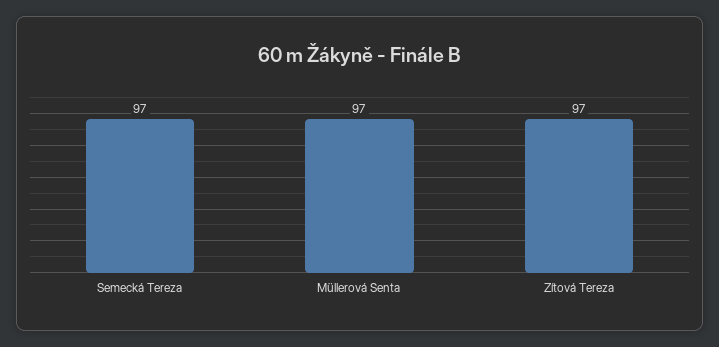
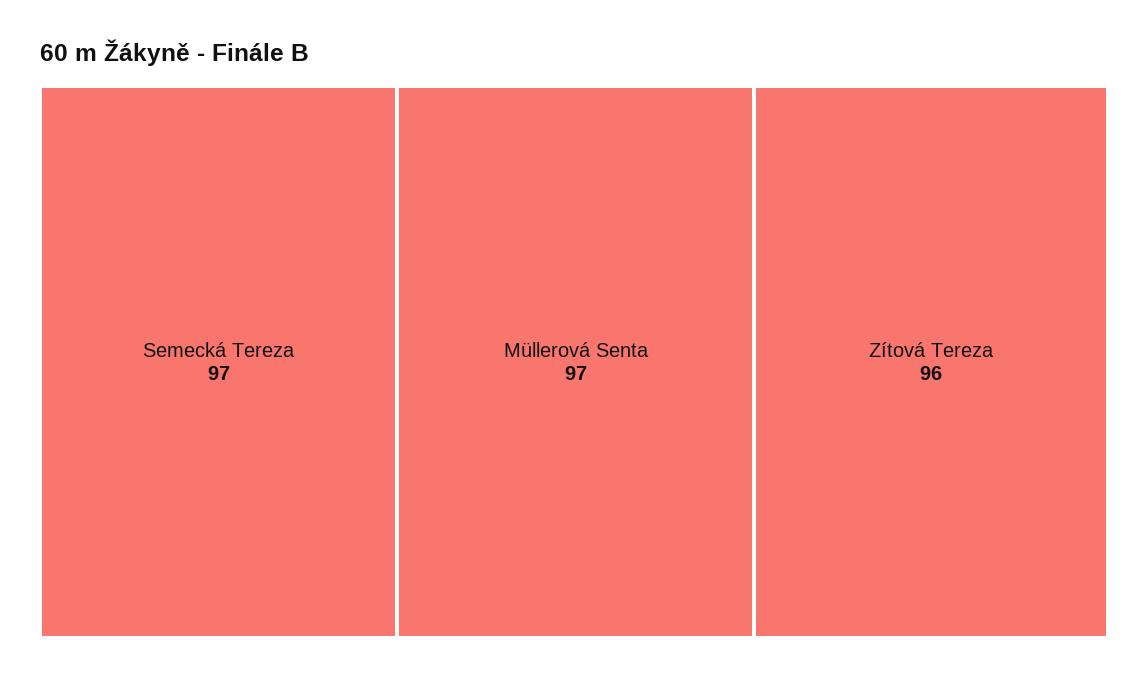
Zítová Tereza: 97 -> 96

